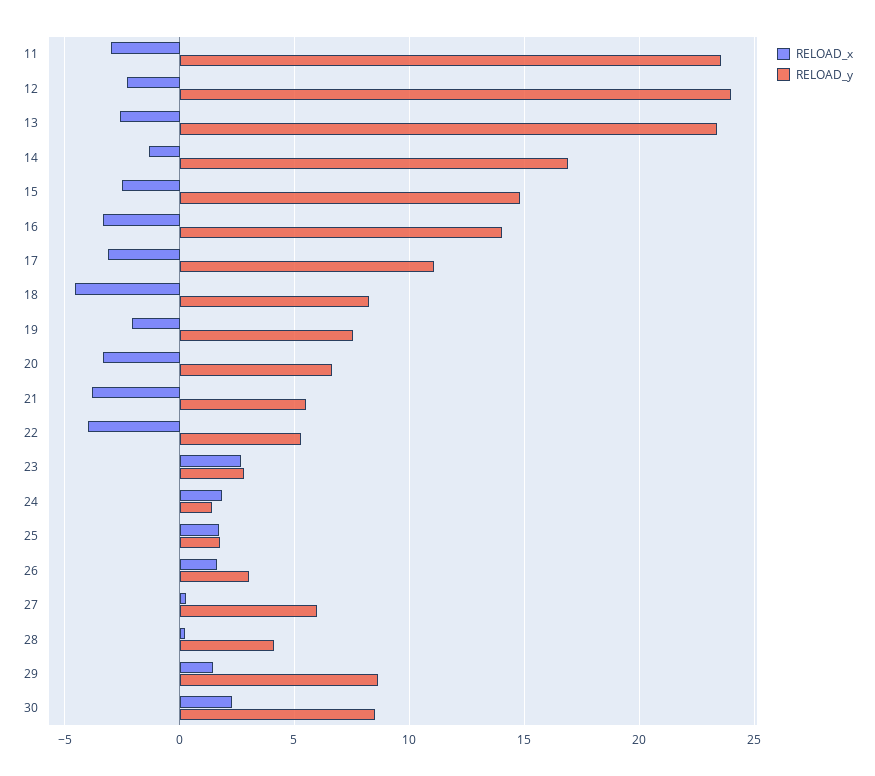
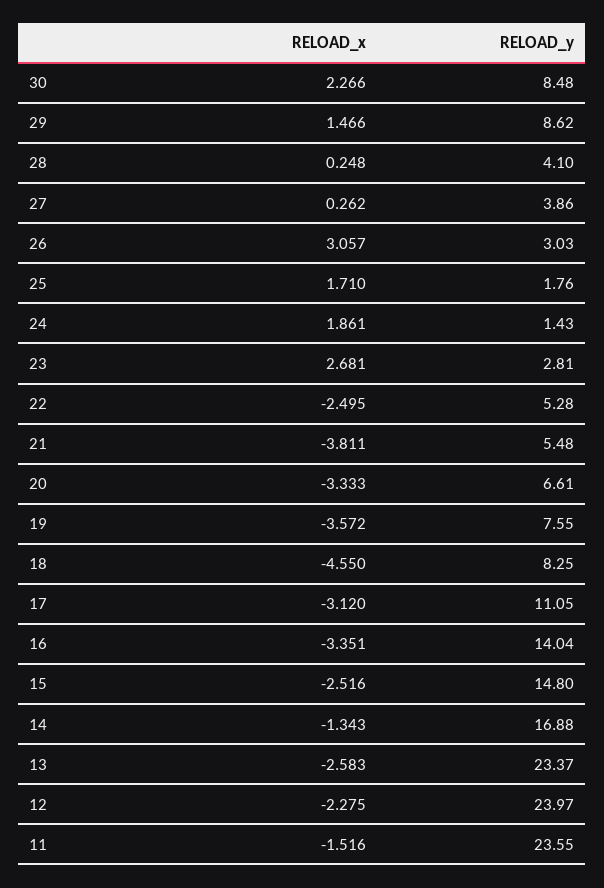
RELOAD_x, 11: -3 -> -1.516
RELOAD_x, 19: -2 -> -3.572
RELOAD_x, 22: -4 -> -2.495
RELOAD_x, 26: 1.5 -> 3.057
RELOAD_y, 27: 6 -> 3.86

